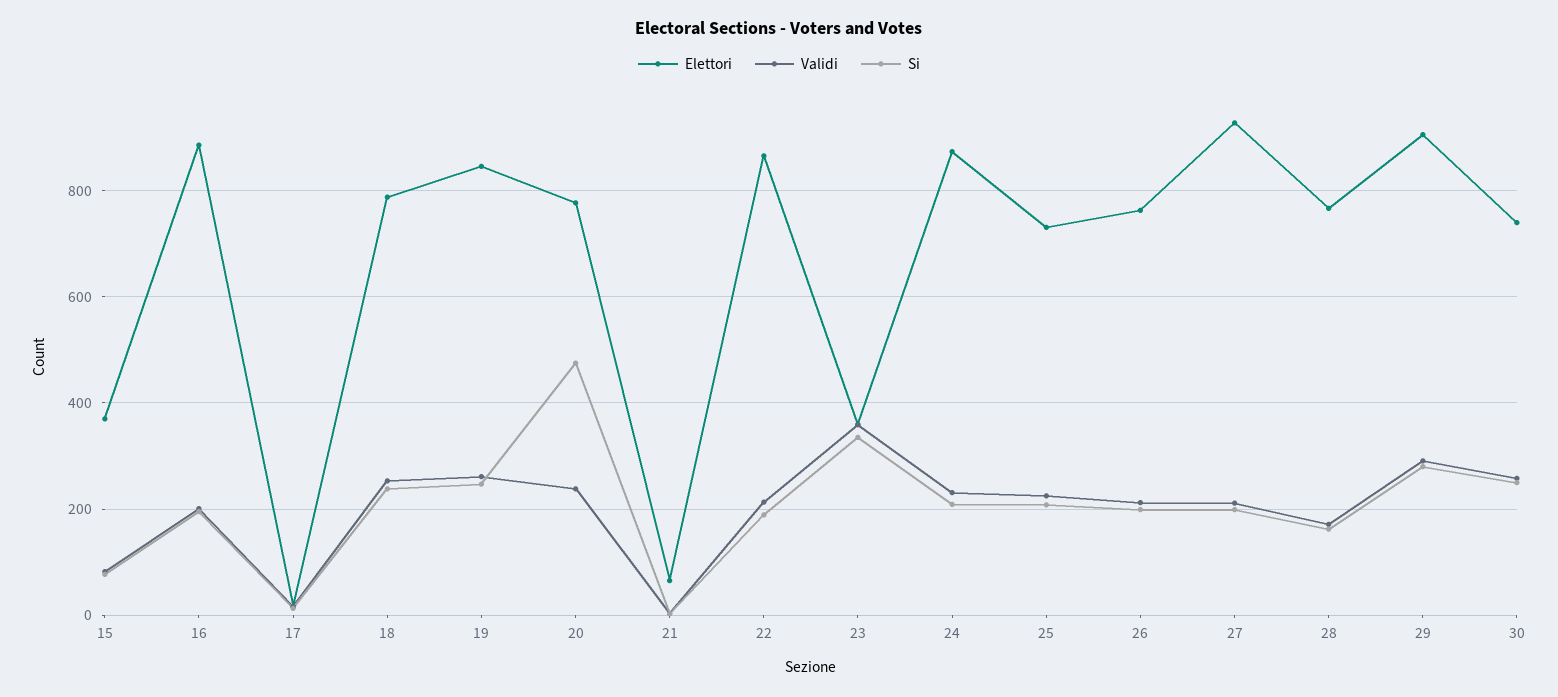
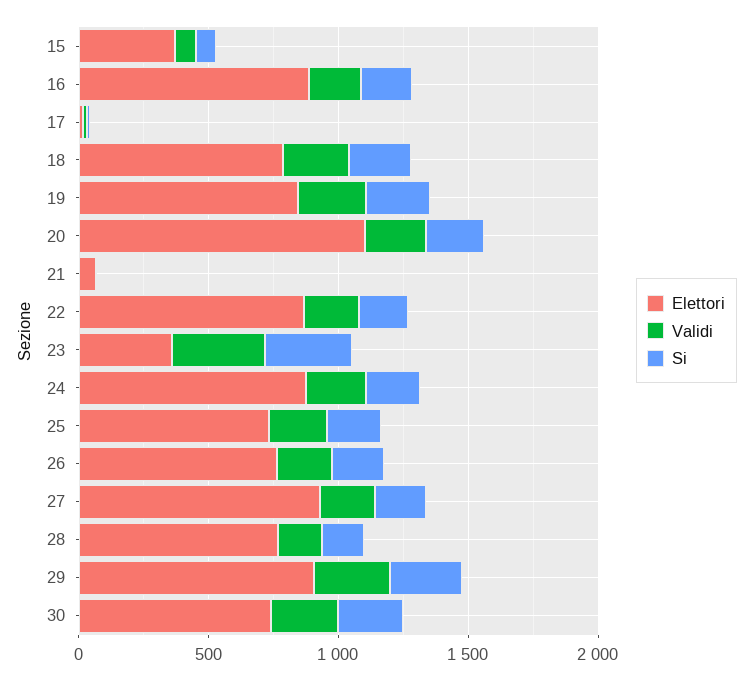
Elettori, 20: 780 -> 1100
Si, 20: 480 -> 200

